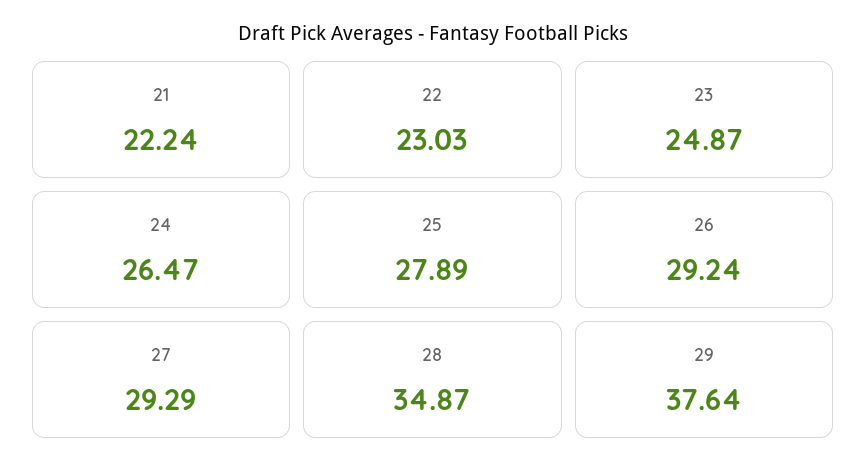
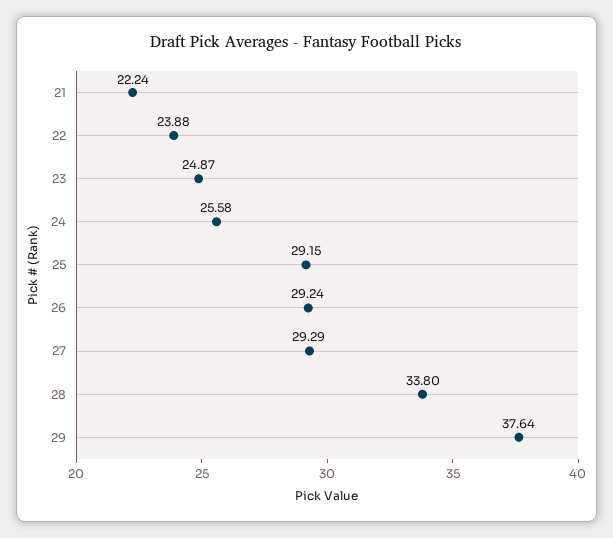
22: 23.03 -> 23.88
24: 26.47 -> 25.58
25: 27.89 -> 29.15
28: 34.87 -> 33.8

